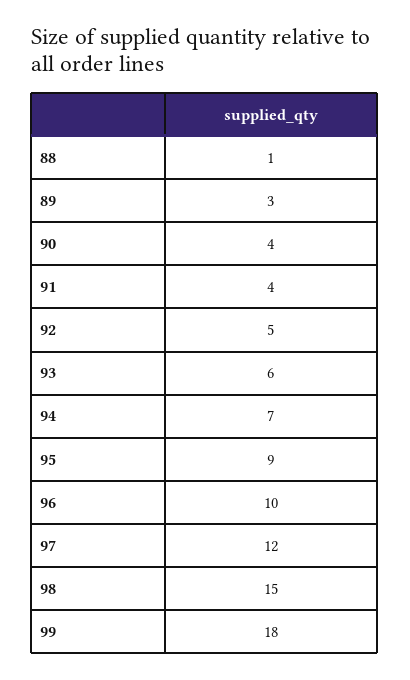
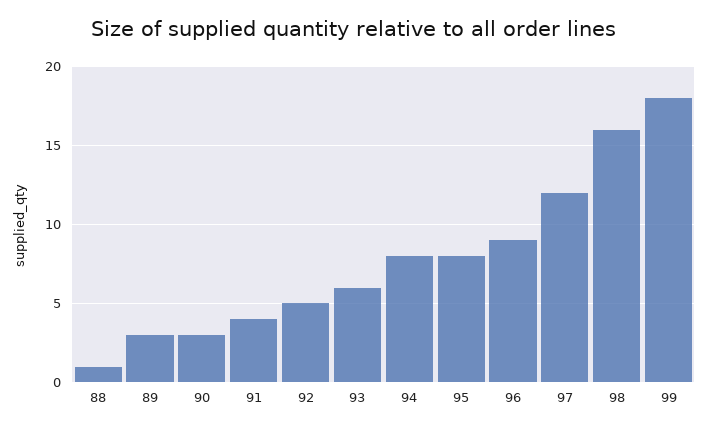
90: 4 -> 3
94: 7 -> 8
95: 9 -> 8
96: 10 -> 9
98: 15 -> 16

